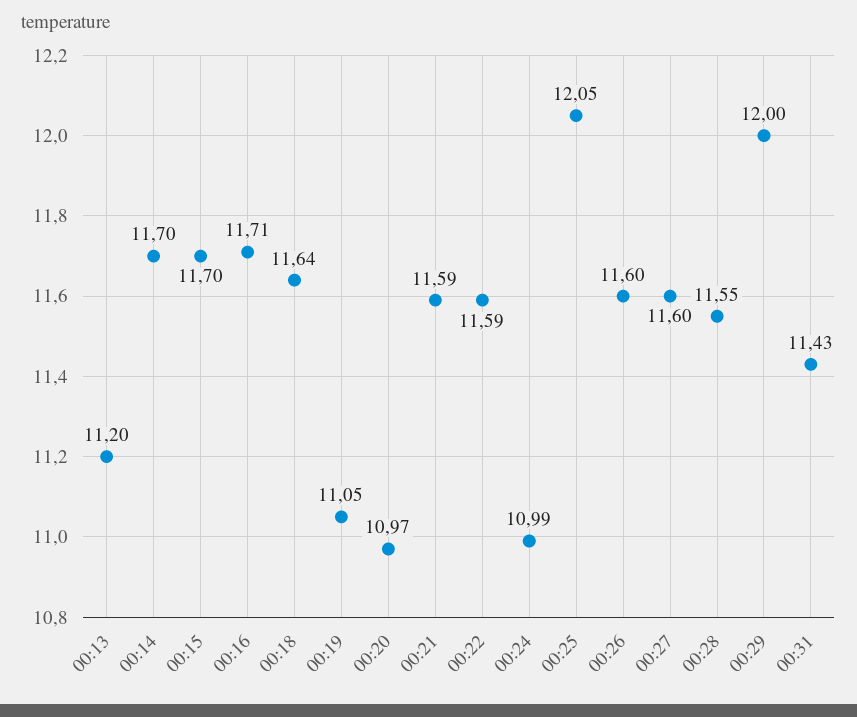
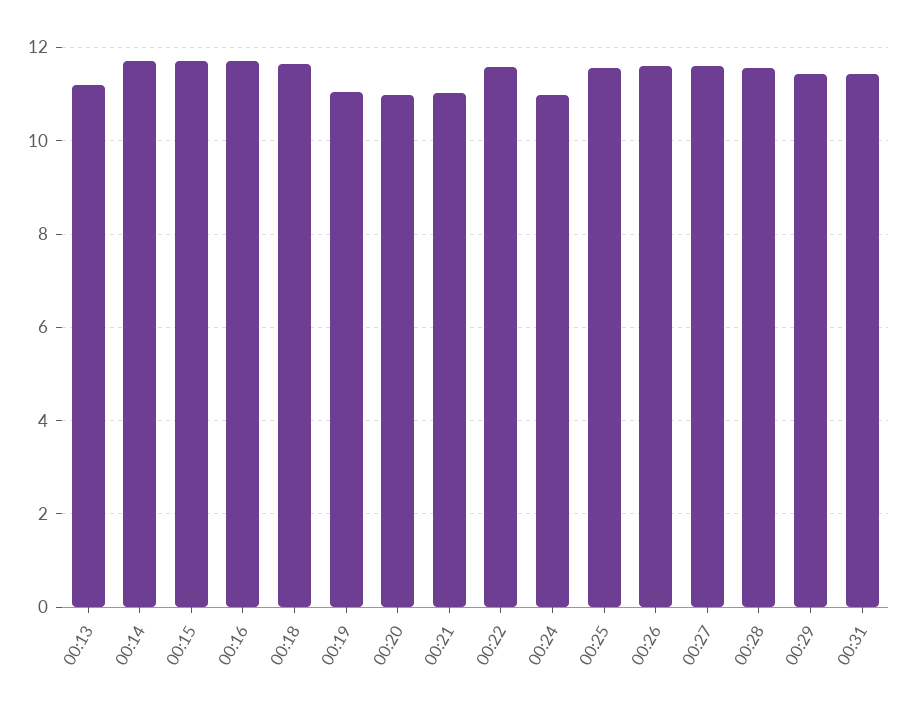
00:21: 11.59 -> 11
00:25: 12.05 -> 11.6
00:29: 12 -> 11.4

